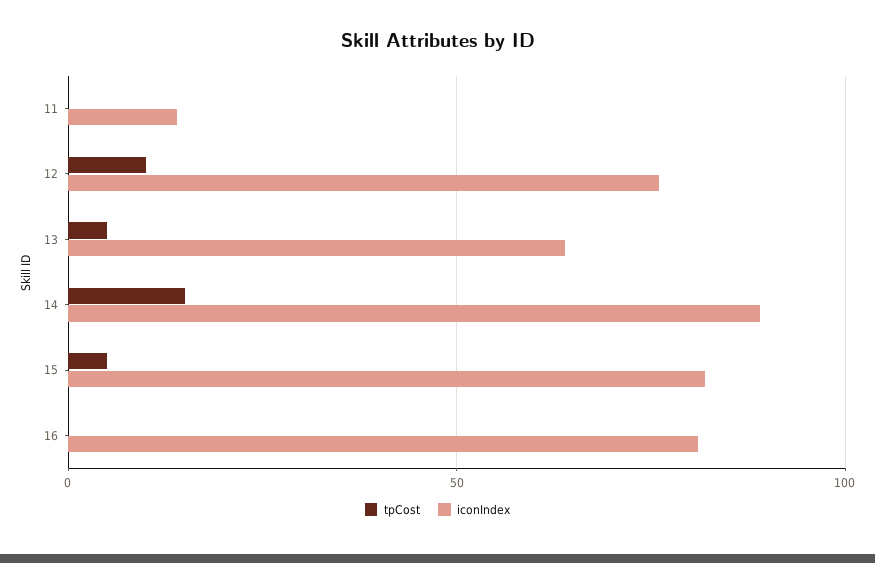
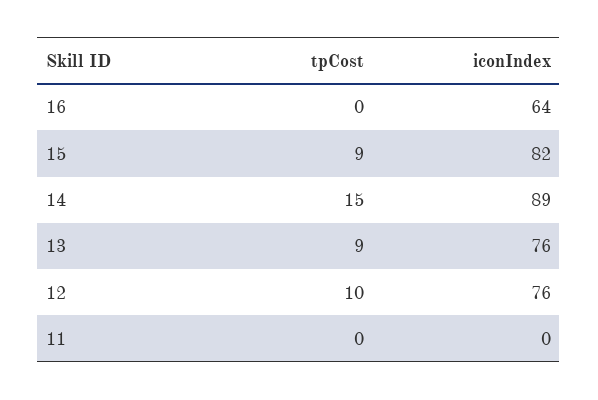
iconIndex, 11: 15 -> 0
tpCost, 13: 5 -> 9
iconIndex, 13: 65 -> 76
tpCost, 15: 5 -> 9
iconIndex, 16: 80 -> 64

